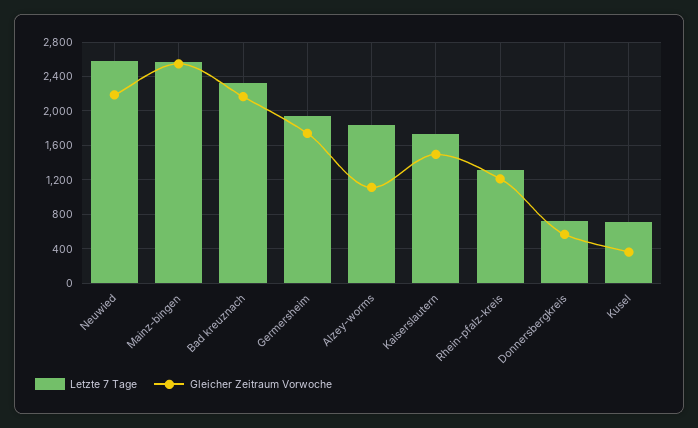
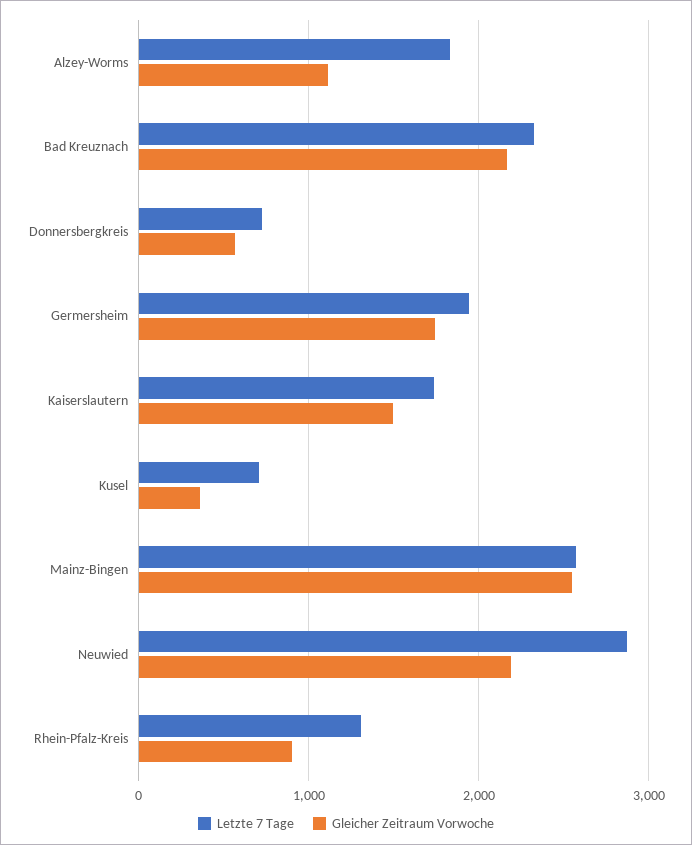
Letzte 7 Tage, Neuwied: 2600 -> 2900
Gleicher Zeitraum Vorwoche, Rhein-pfalz-kreis: 1200 -> 900

